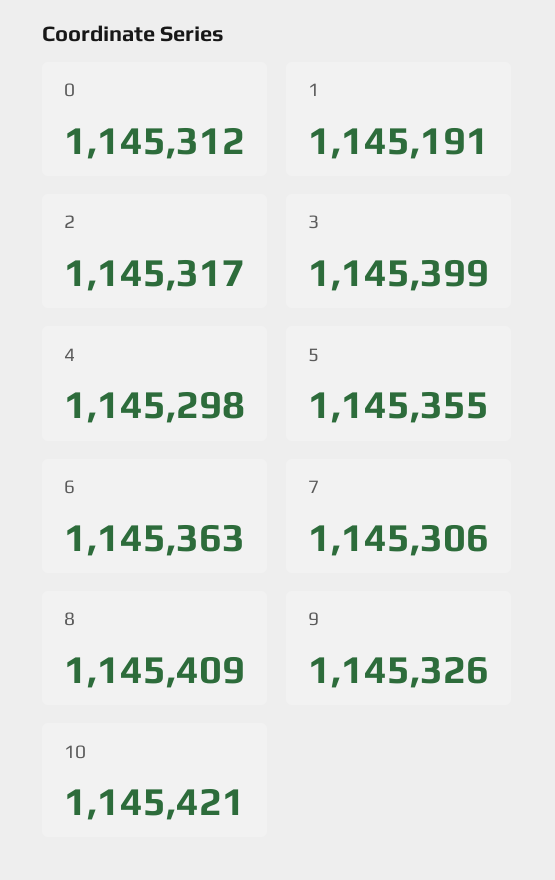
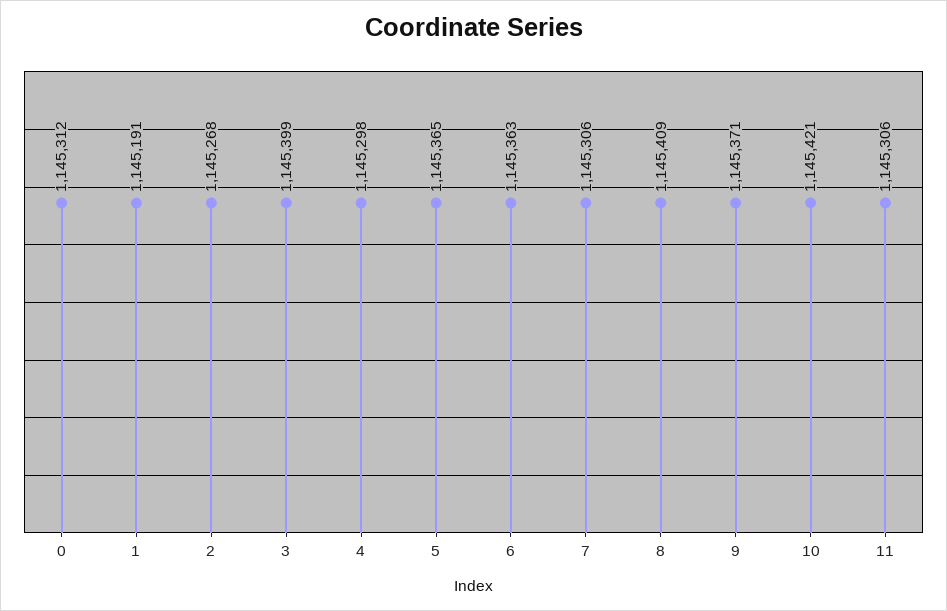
2: 1145317 -> 1145268
5: 1145355 -> 1145365
9: 1145326 -> 1145371
11: none -> 1145306

